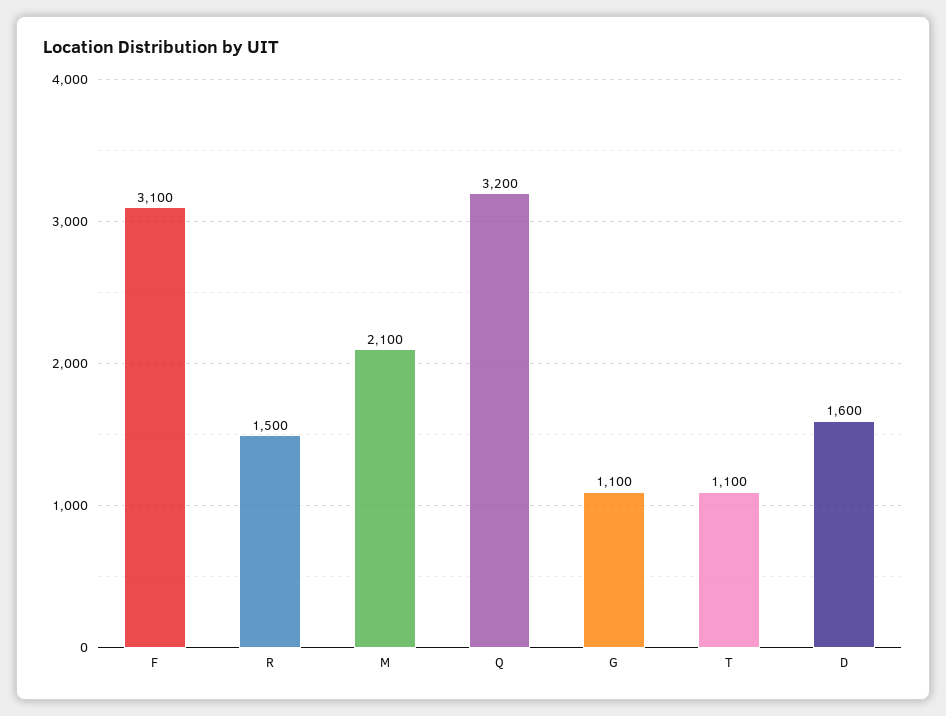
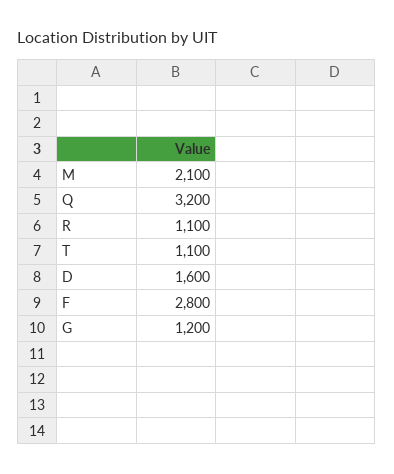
F: 3100 -> 2800
R: 1500 -> 1100
G: 1100 -> 1200

